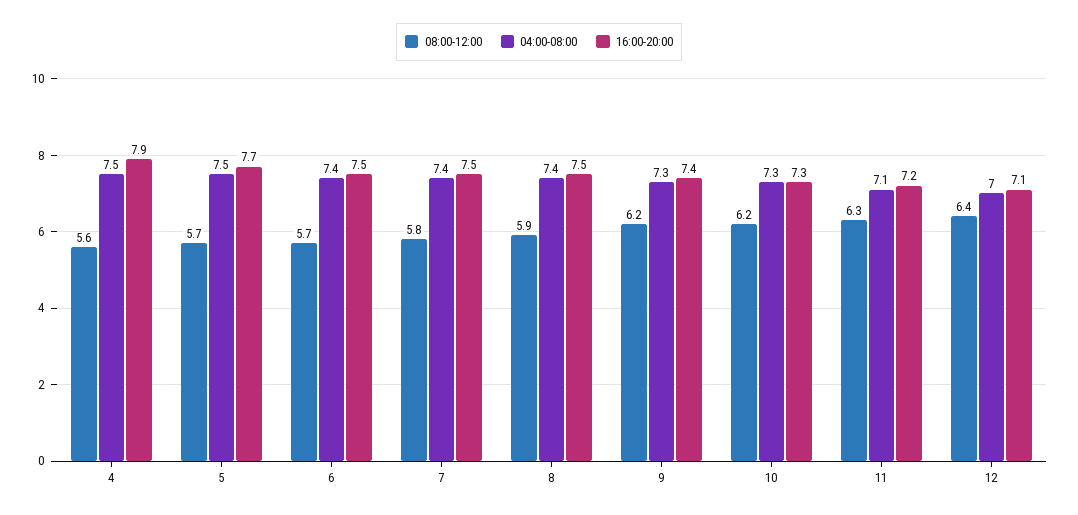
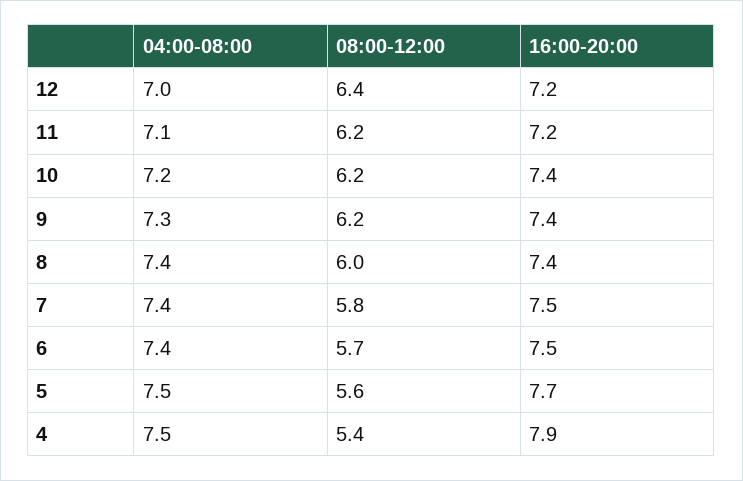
08:00-12:00, 4: 5.6 -> 5.4
08:00-12:00, 5: 5.7 -> 5.6
08:00-12:00, 8: 5.9 -> 6
16:00-20:00, 8: 7.5 -> 7.4
04:00-08:00, 10: 7.3 -> 7.2
16:00-20:00, 10: 7.3 -> 7.4
08:00-12:00, 11: 6.3 -> 6.2
16:00-20:00, 12: 7.1 -> 7.2

